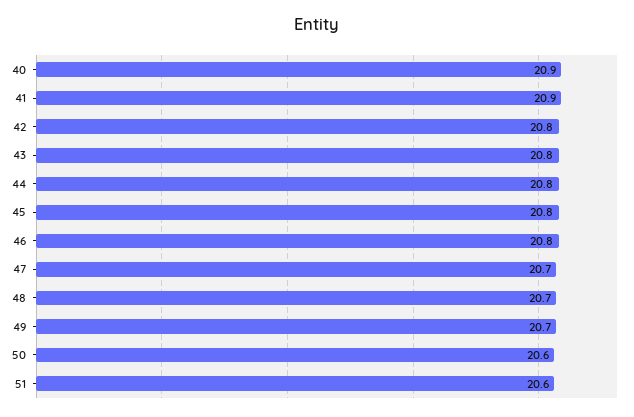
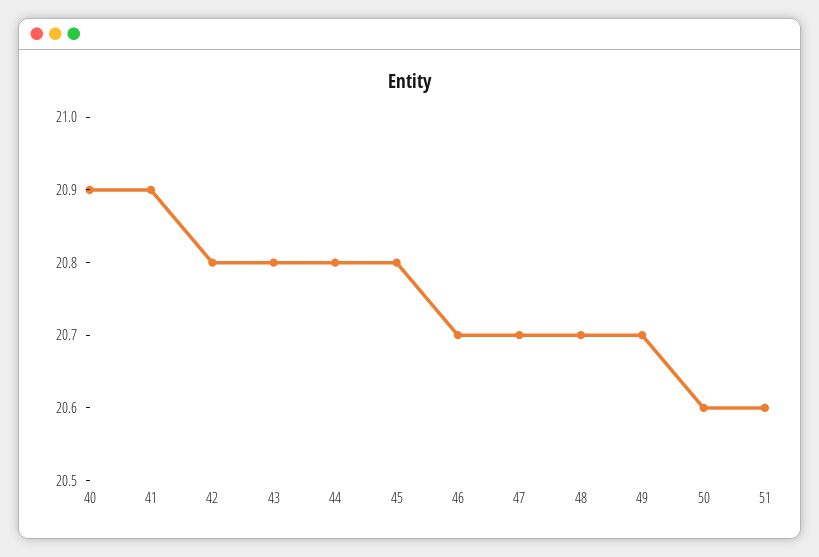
46: 20.8 -> 20.7

